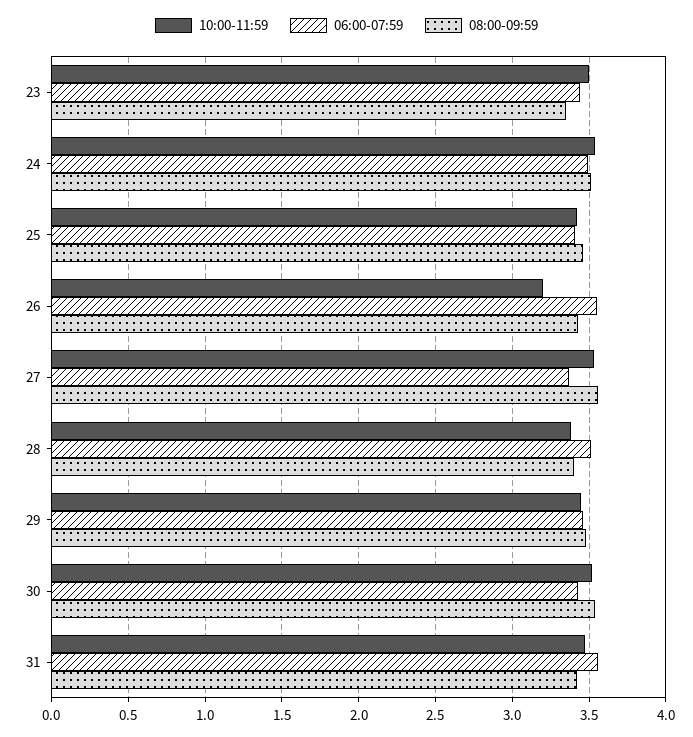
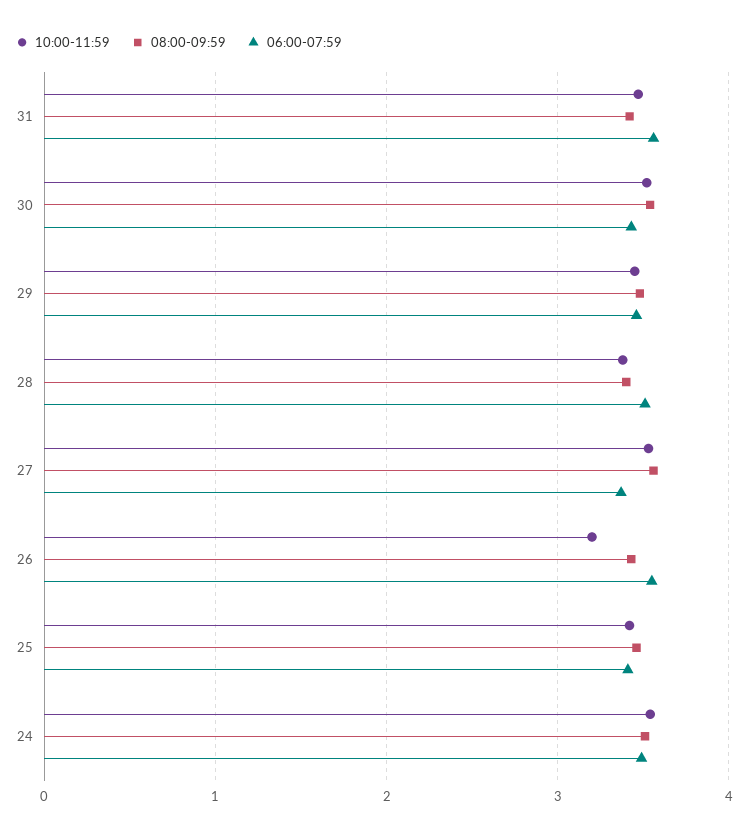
10:00-11:59, 23: 3.5 -> none
06:00-07:59, 23: 3.45 -> none
08:00-09:59, 23: 3.35 -> none

